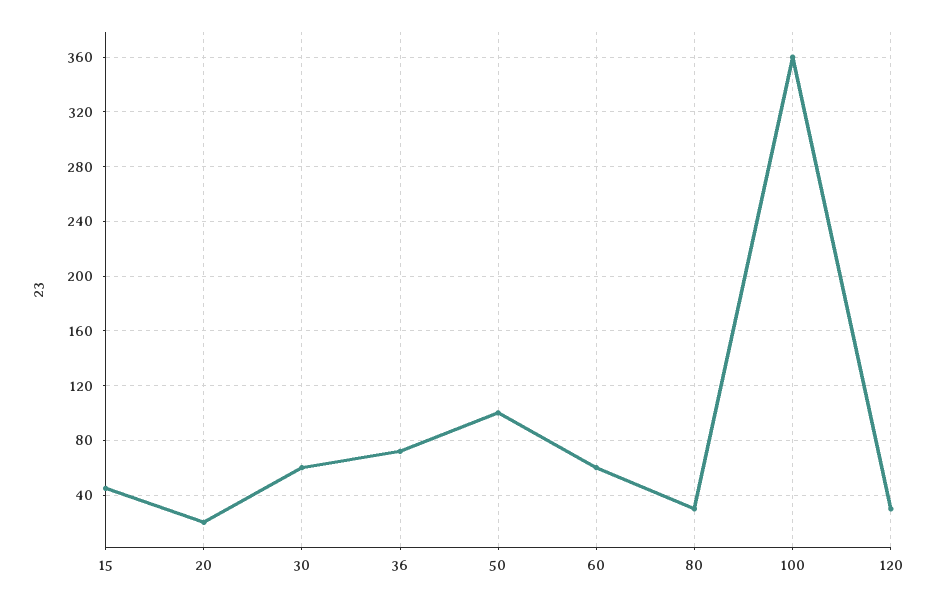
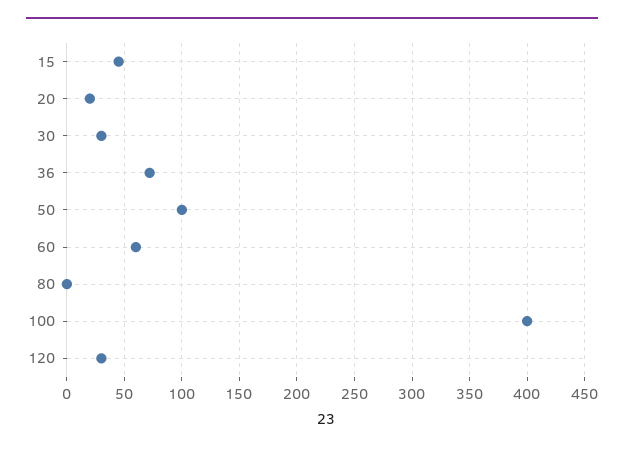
30: 60 -> 30
80: 30 -> 0
100: 360 -> 400

